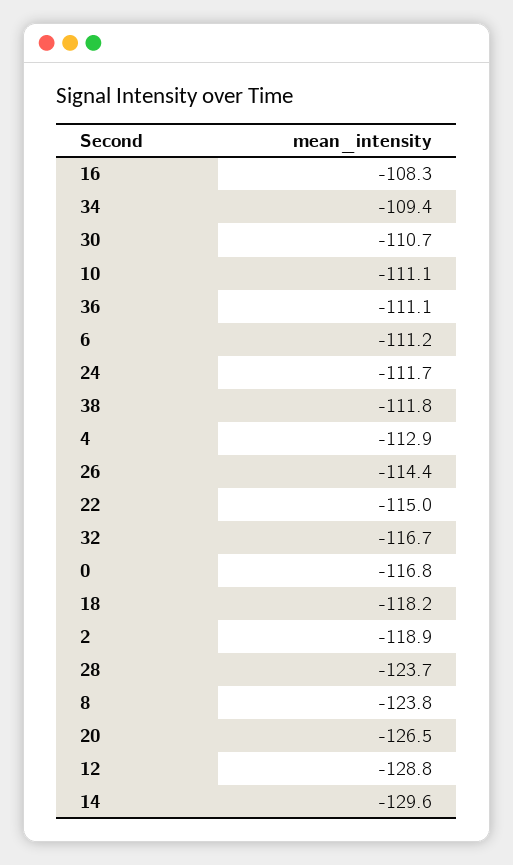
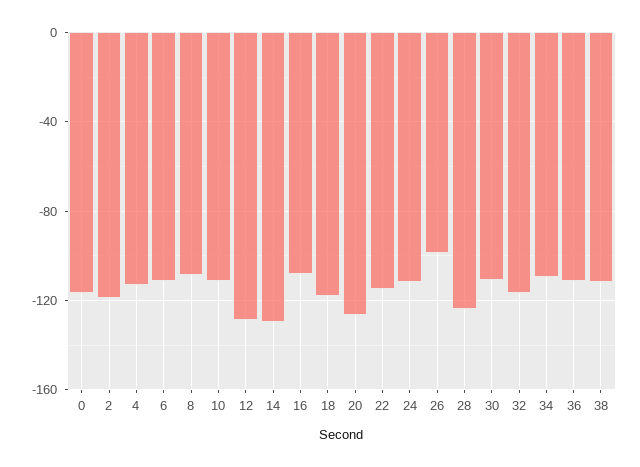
26: -114.4 -> -100
8: -123.8 -> -110

